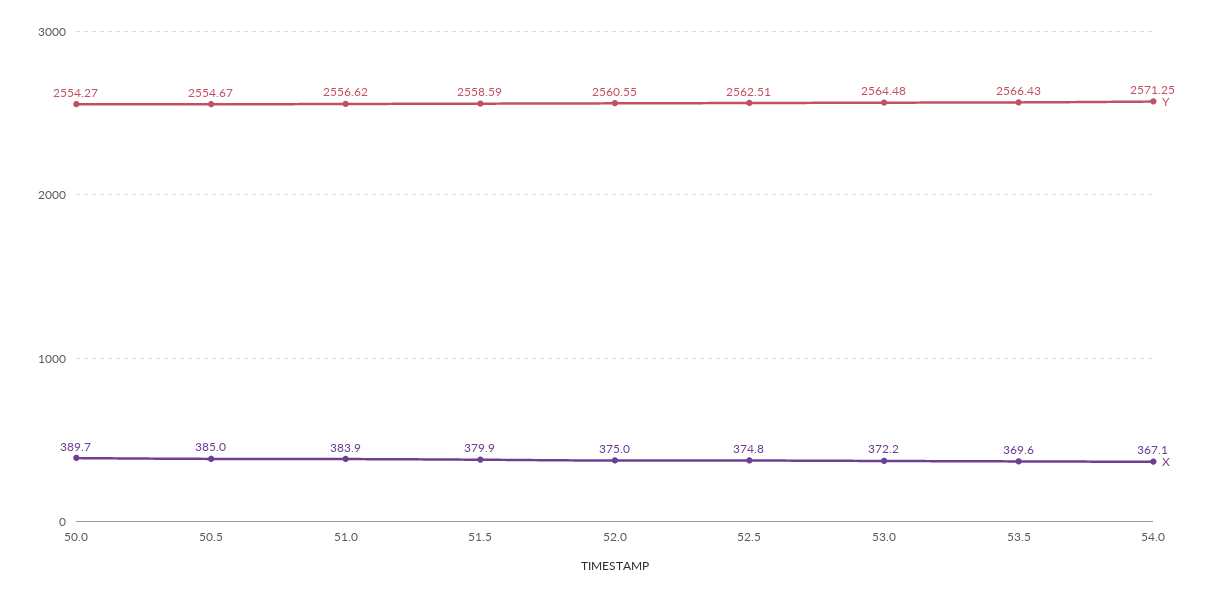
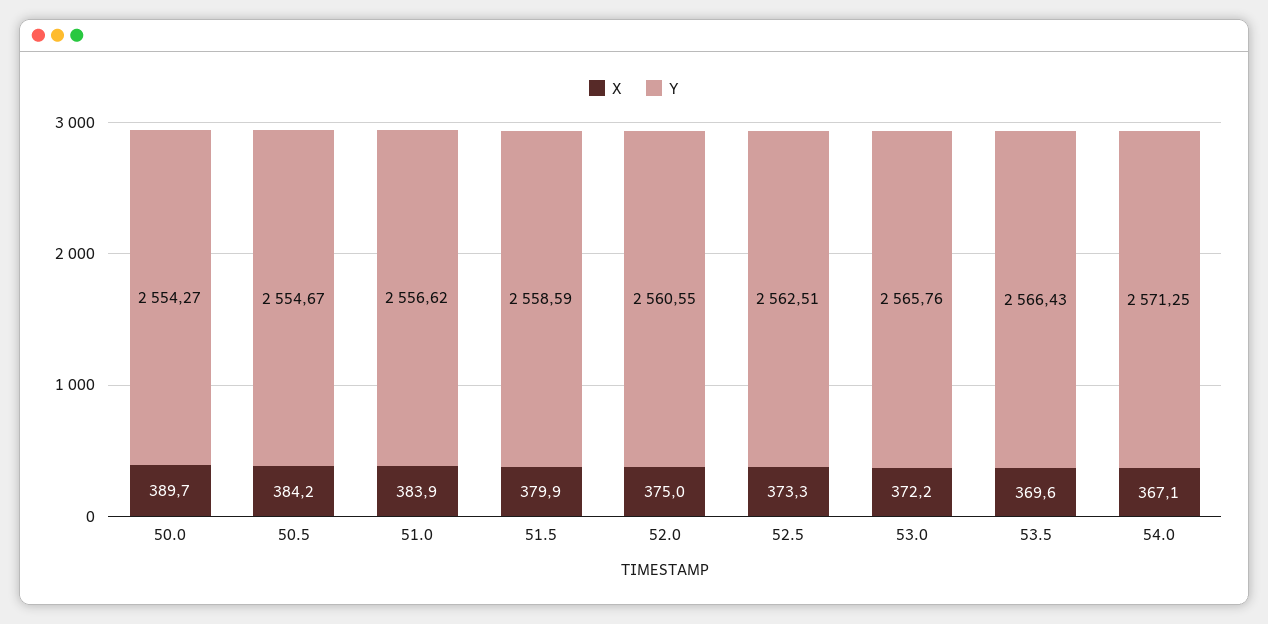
X, 50.5: 385 -> 384.2
X, 52.5: 374.8 -> 373.3
Y, 53.0: 2564.48 -> 2565.76

